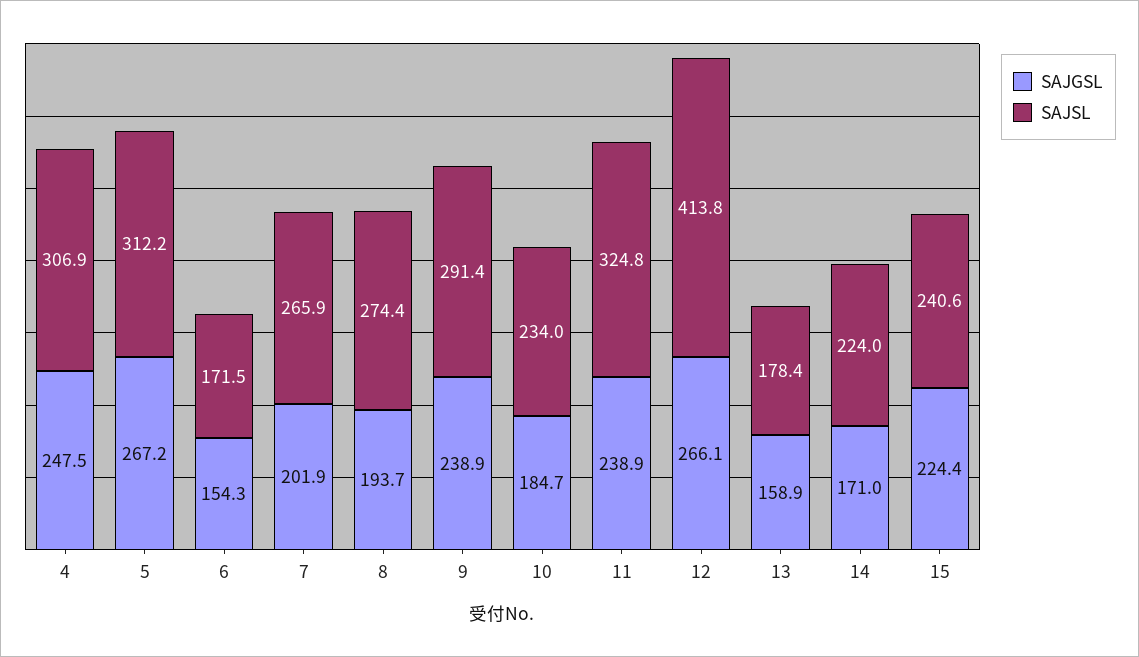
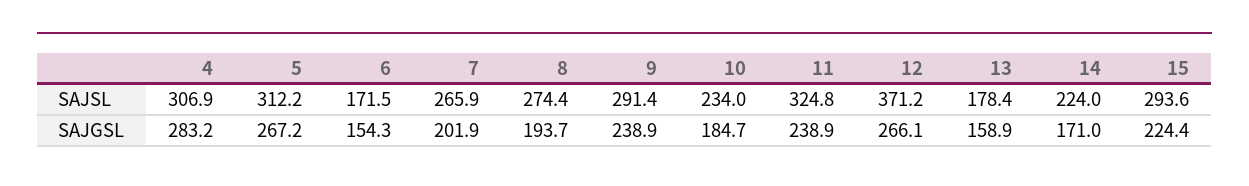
SAJGSL, 4: 247.5 -> 283.2
SAJSL, 12: 413.8 -> 371.2
SAJSL, 15: 240.6 -> 293.6

